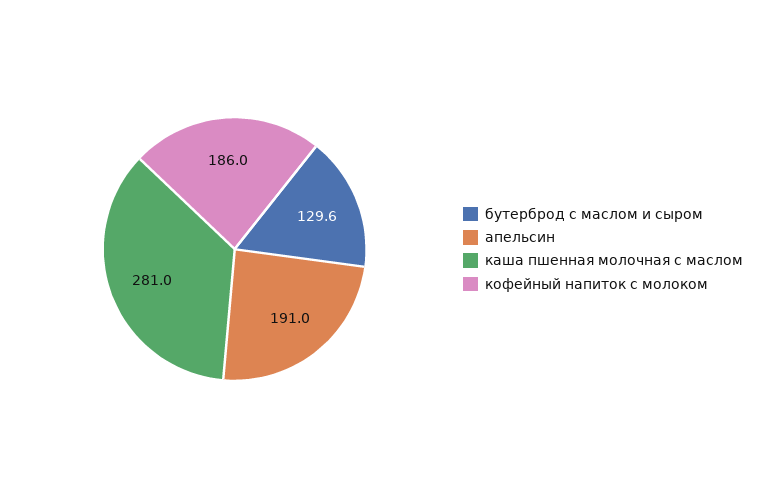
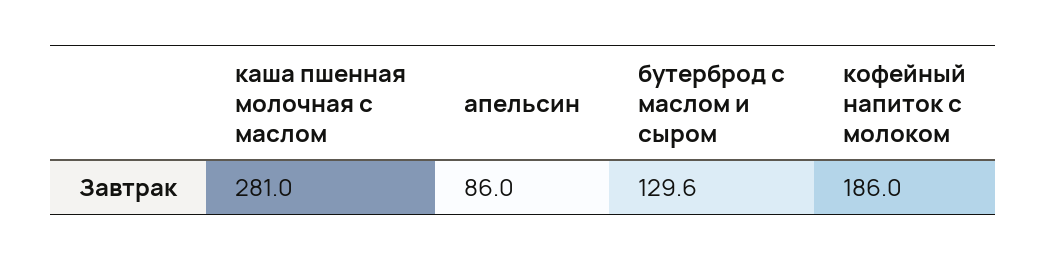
апельсин: 191 -> 86

